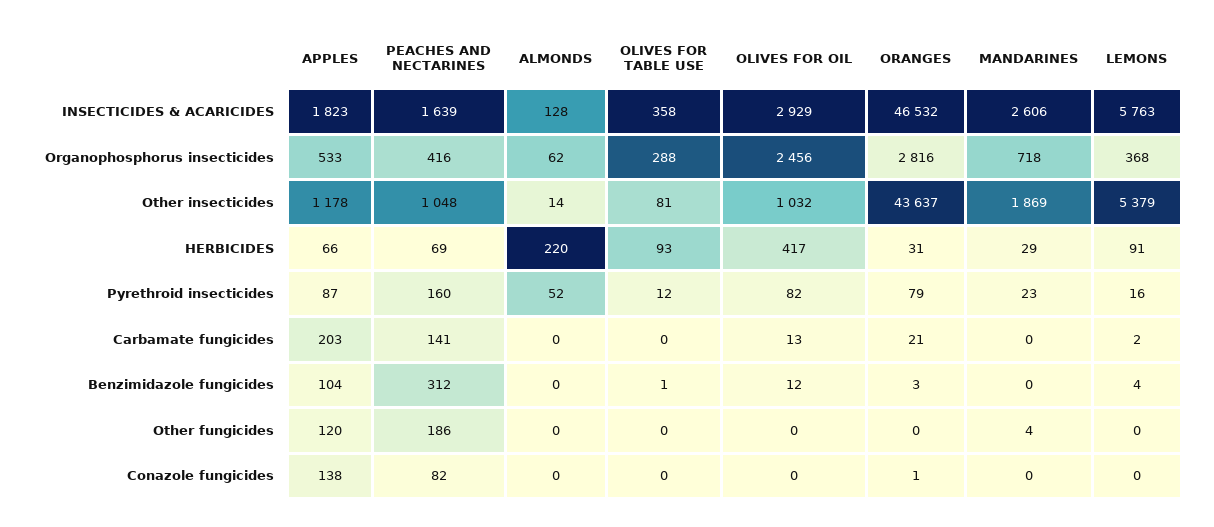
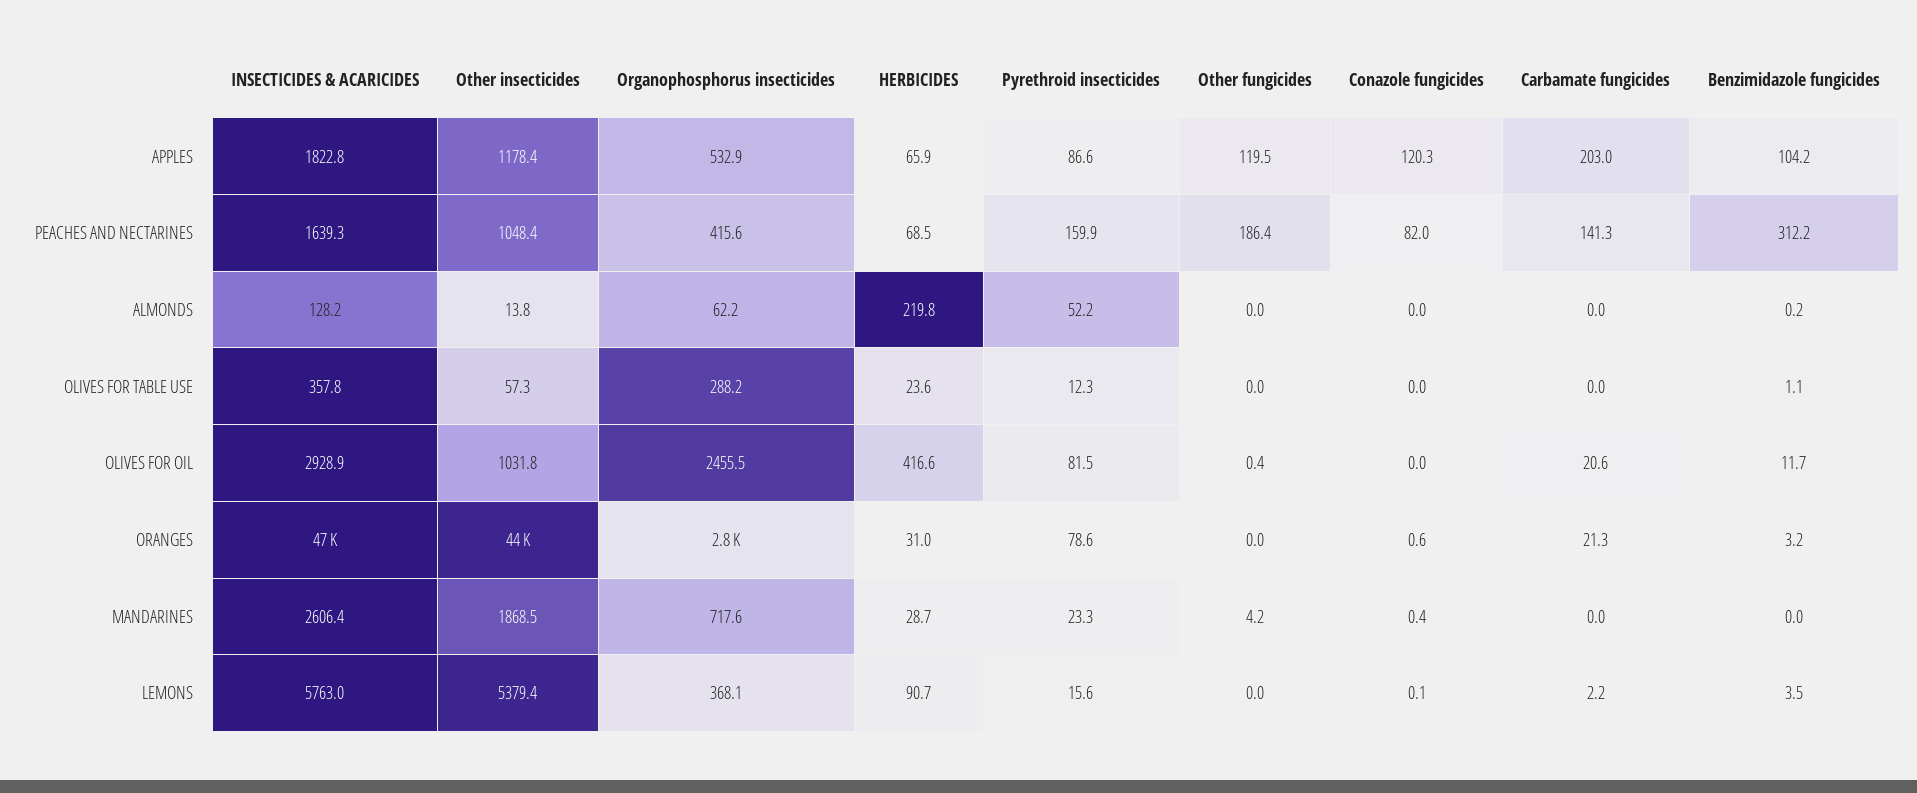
OLIVES FOR TABLE USE, Other insecticides: 81 -> 57.3
OLIVES FOR TABLE USE, HERBICIDES: 93 -> 23.6
OLIVES FOR OIL, Carbamate fungicides: 13 -> 20.6
APPLES, Conazole fungicides: 138 -> 120.3

